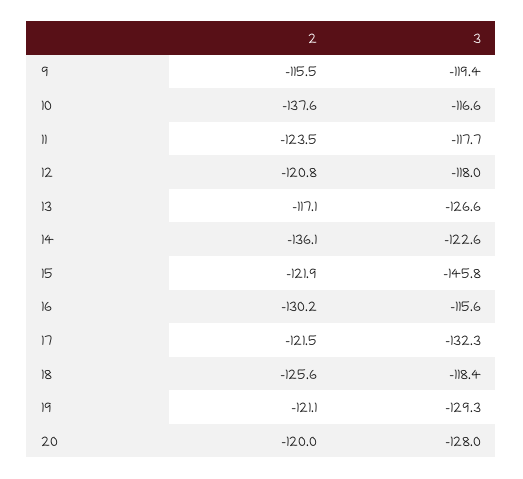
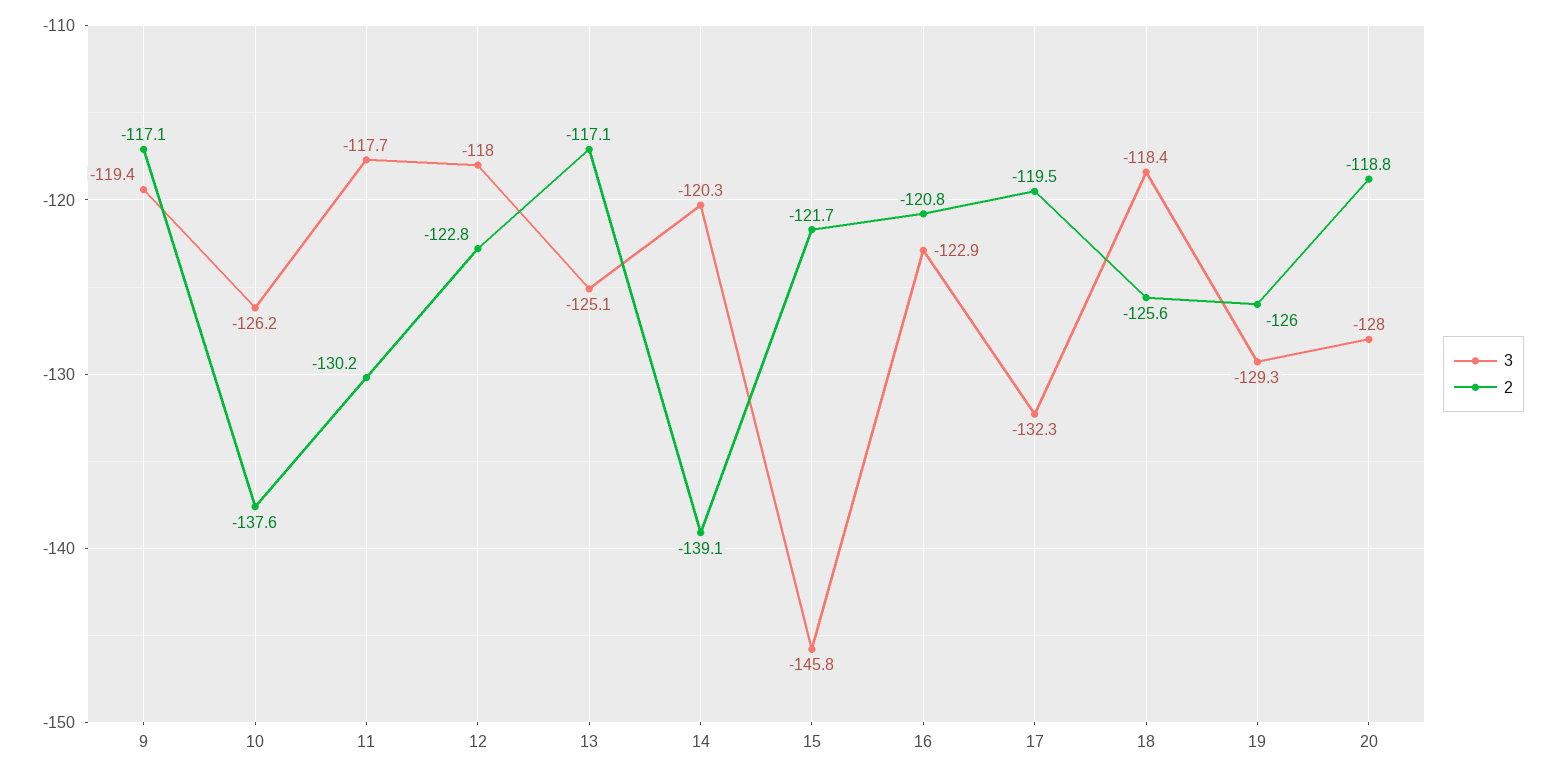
2, 9: -115.5 -> -117.1
3, 10: -116.6 -> -126.2
2, 11: -123.5 -> -130.2
2, 12: -120.8 -> -122.8
3, 13: -126.6 -> -125.1
2, 14: -136.1 -> -139.1
3, 14: -122.6 -> -120.3
2, 15: -121.9 -> -121.7
2, 16: -130.2 -> -120.8
3, 16: -115.6 -> -122.9
2, 17: -121.5 -> -119.5
2, 19: -121.1 -> -126
2, 20: -120 -> -118.8

